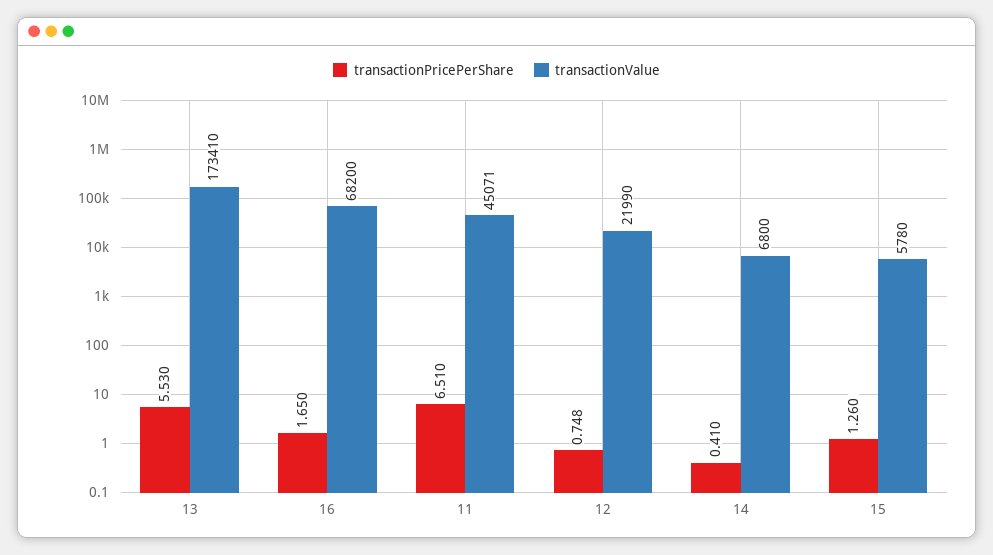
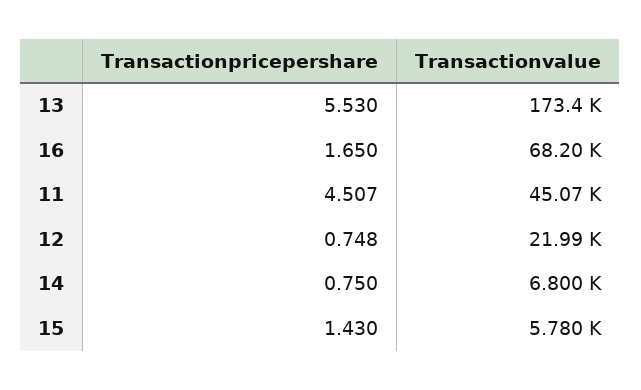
transactionPricePerShare, 11: 6.51 -> 4.507
transactionPricePerShare, 14: 0.41 -> 0.75
transactionPricePerShare, 15: 1.26 -> 1.43

